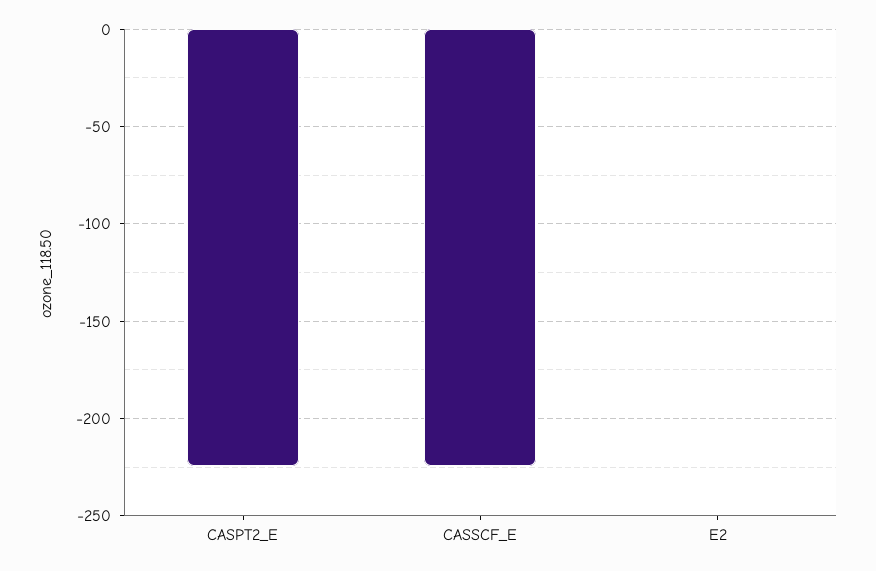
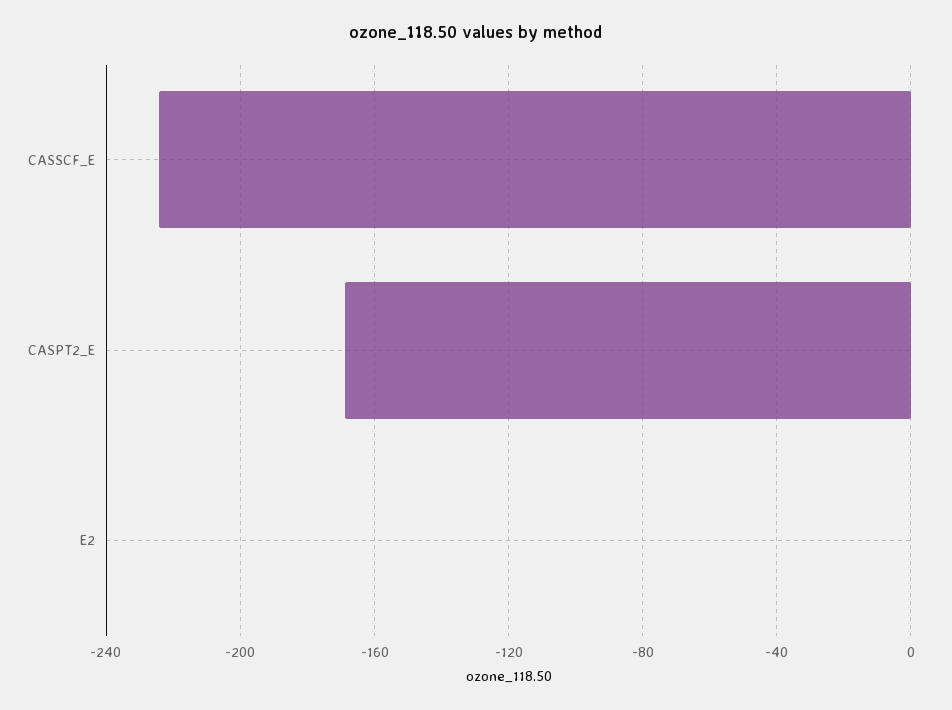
CASPT2_E: -225 -> -170

